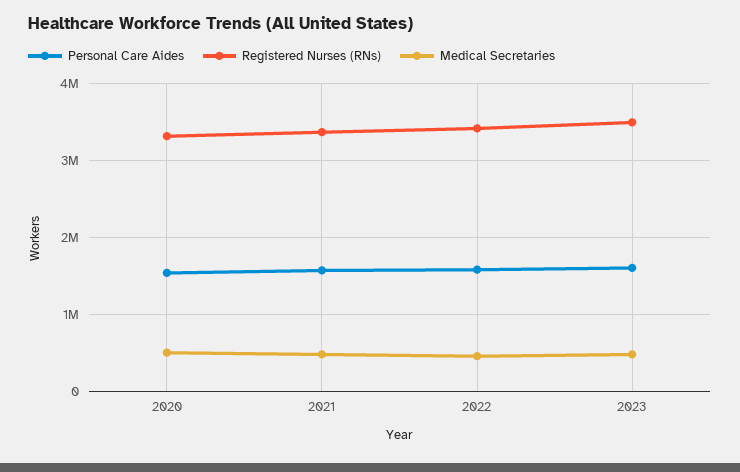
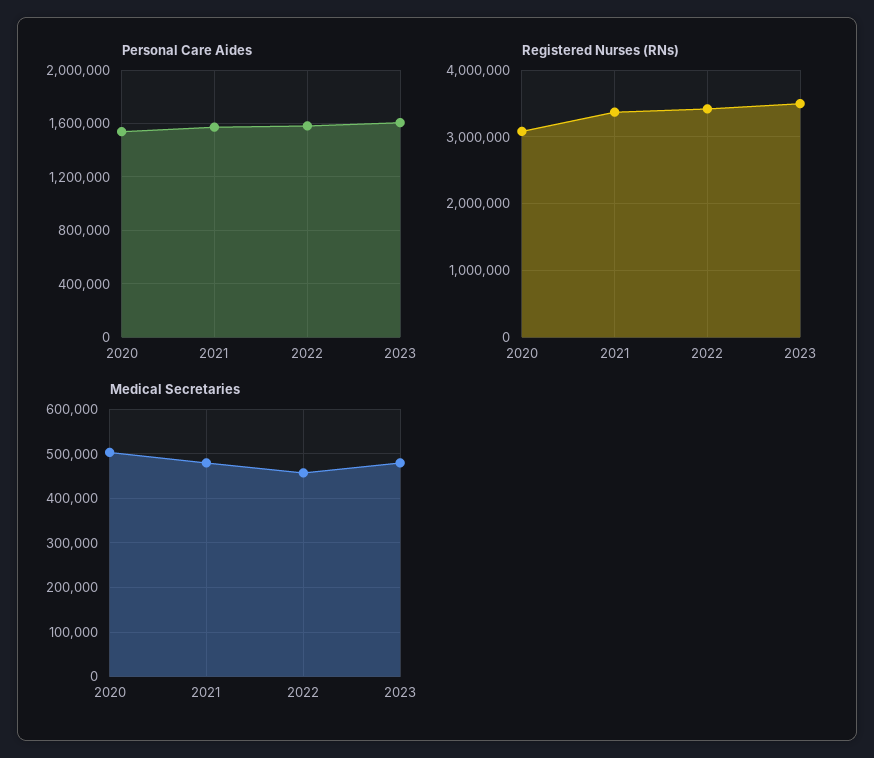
Registered Nurses (RNs), 2020: 3300000 -> 3100000

